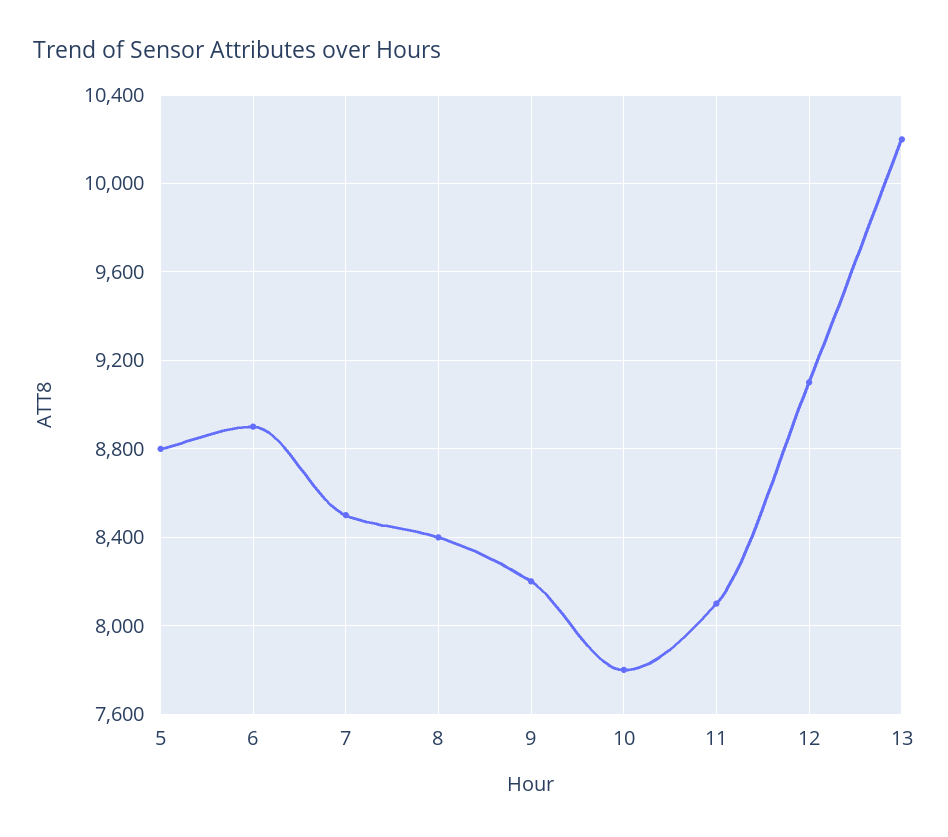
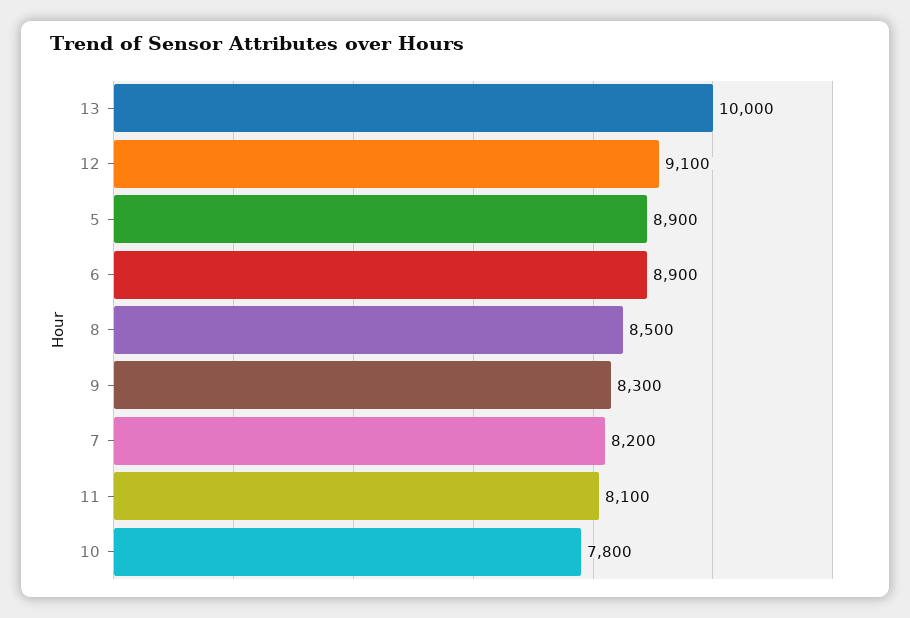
5: 8800 -> 8900
7: 8500 -> 8200
8: 8400 -> 8500
9: 8200 -> 8300
13: 10200 -> 10000

